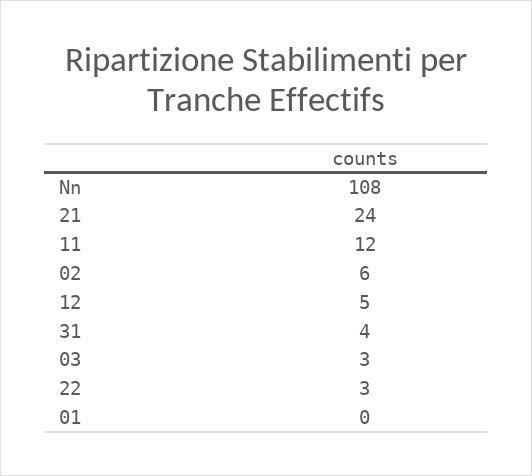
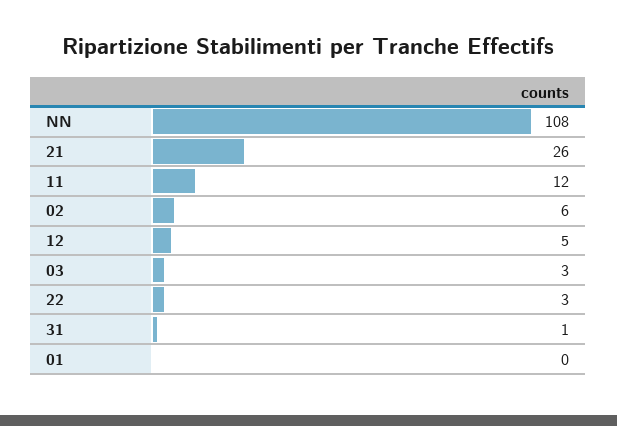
21: 24 -> 26
31: 4 -> 1

